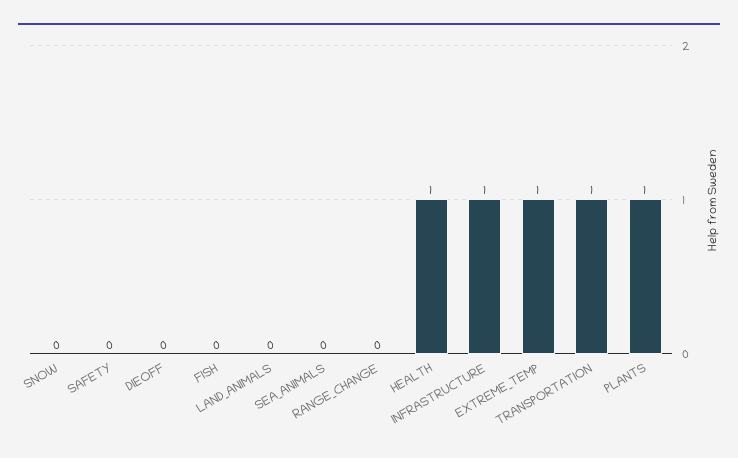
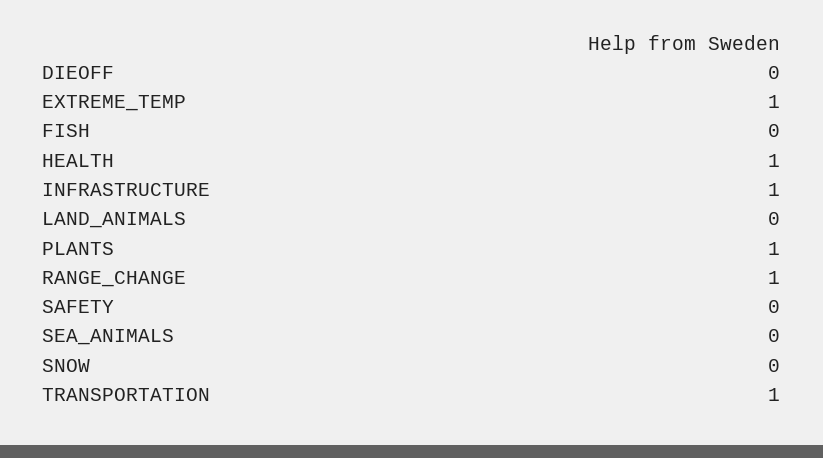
RANGE_CHANGE: 0 -> 1

